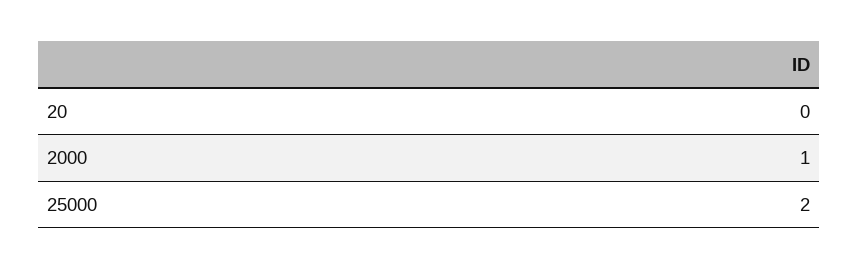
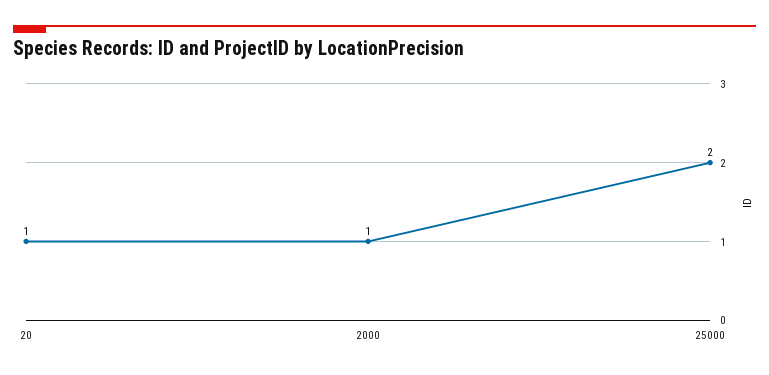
20: 0 -> 1

